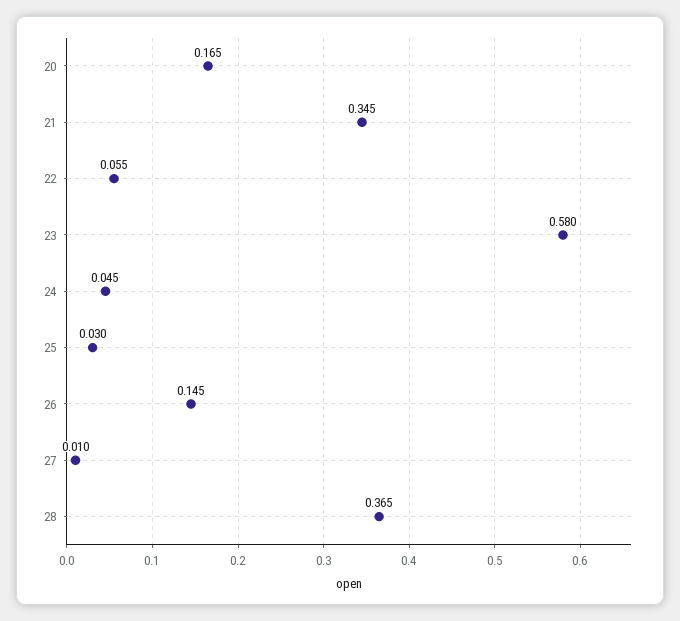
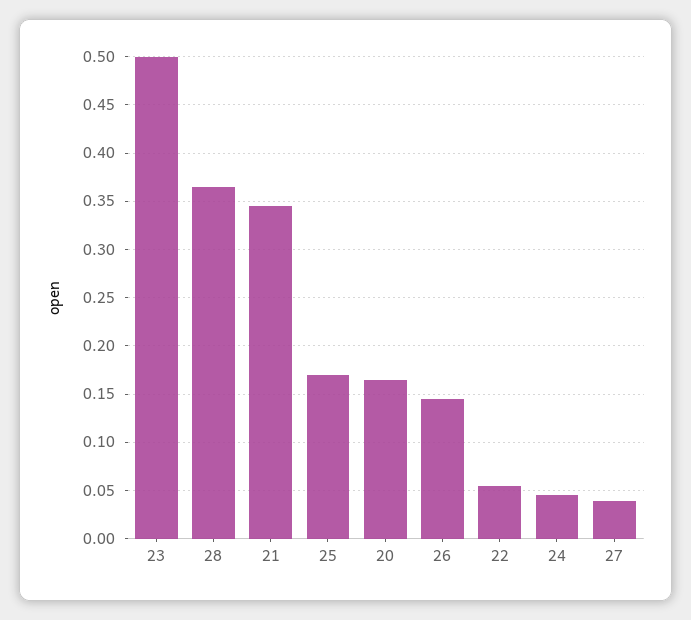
23: 0.58 -> 0.5
25: 0.03 -> 0.17
27: 0.01 -> 0.04

